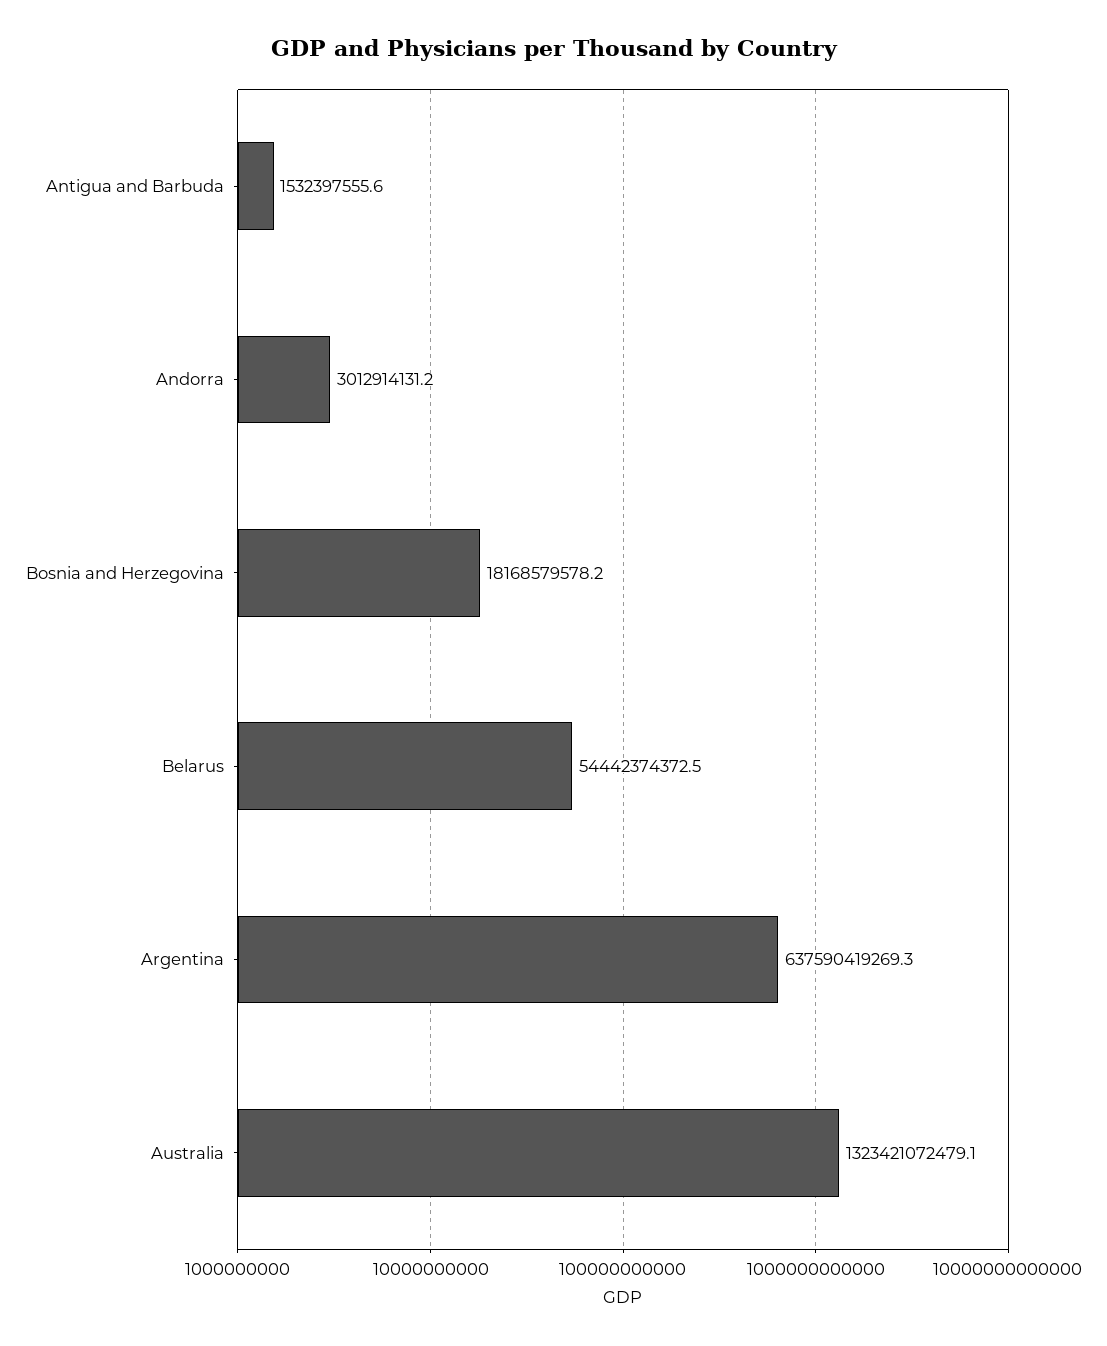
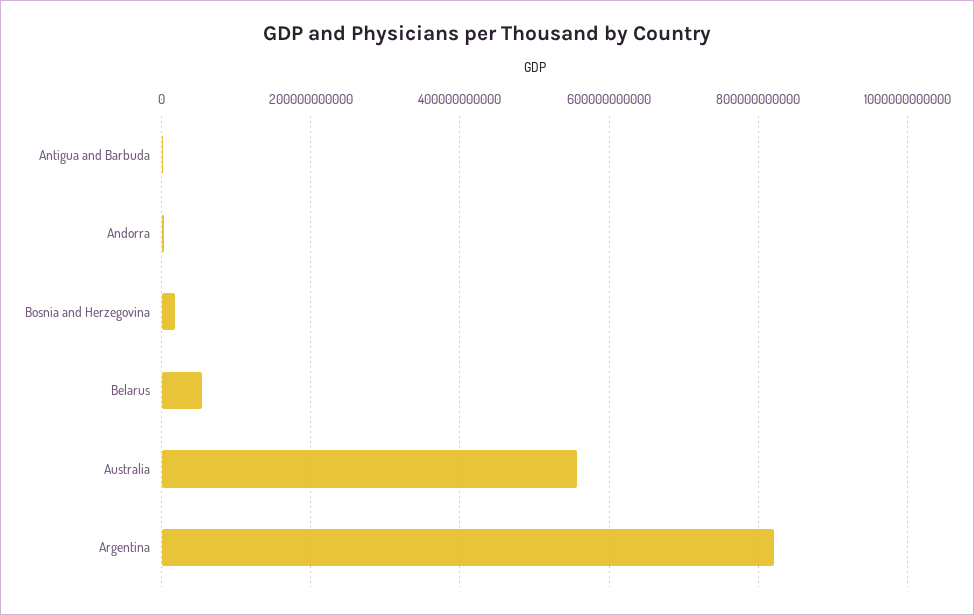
Argentina: 637590419269.3 -> 820000000000
Australia: 1323421072479.1 -> 560000000000

